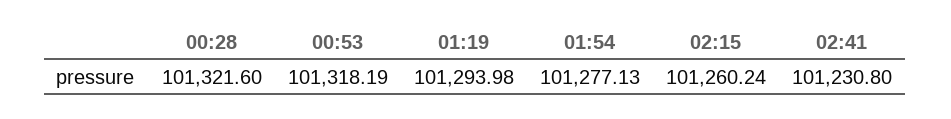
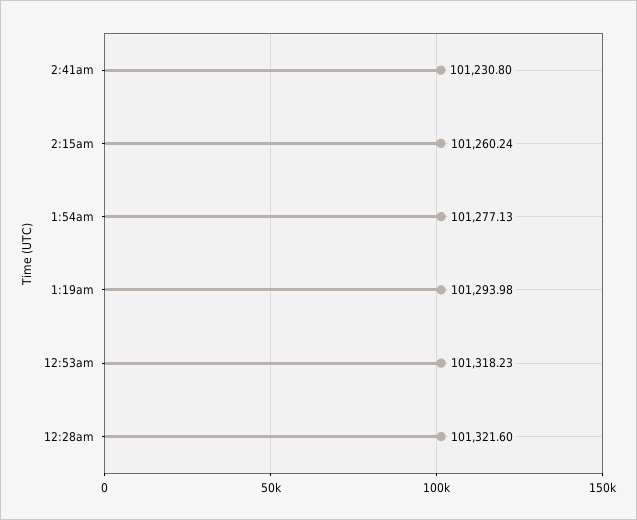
00:53: 101318.19 -> 101318.23

